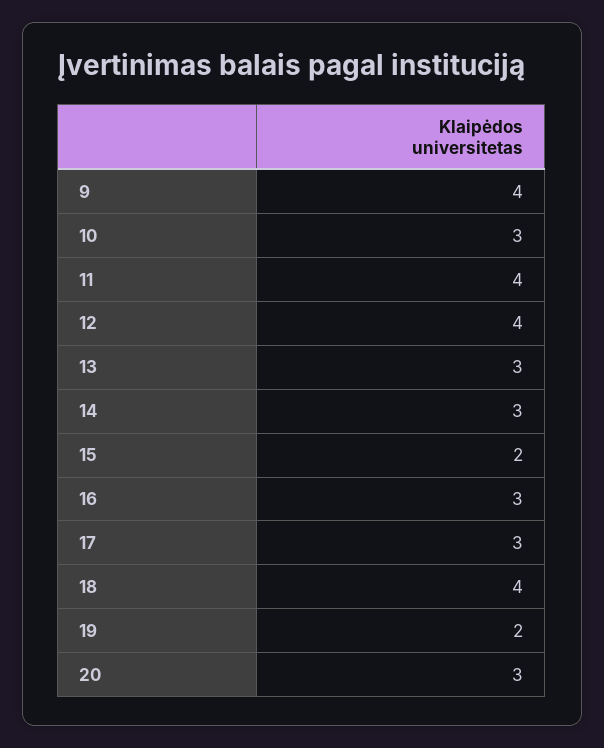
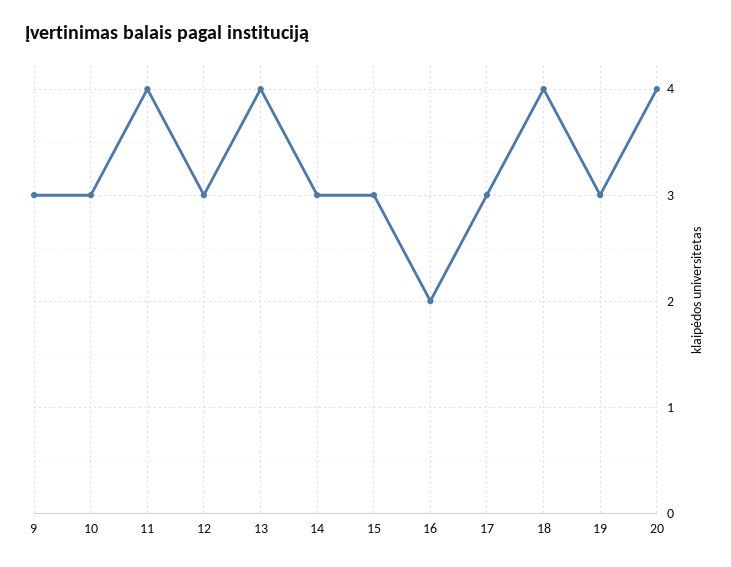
9: 4 -> 3
12: 4 -> 3
13: 3 -> 4
15: 2 -> 3
16: 3 -> 2
19: 2 -> 3
20: 3 -> 4

